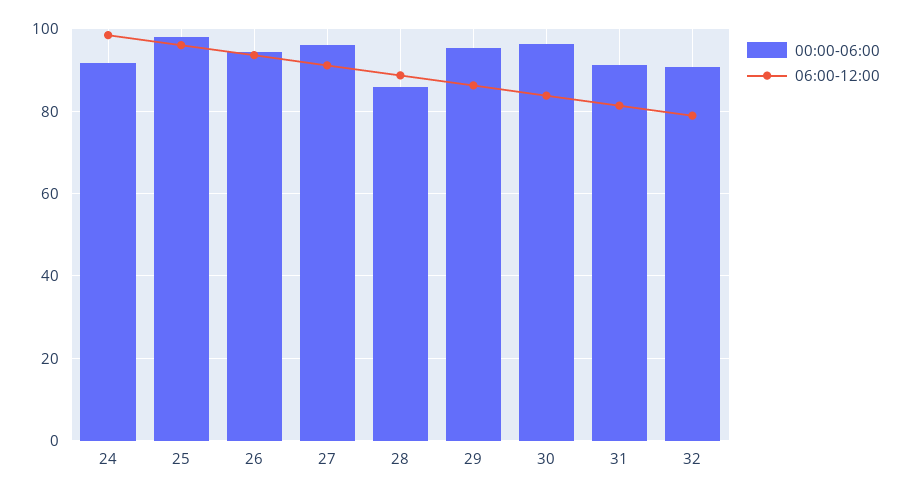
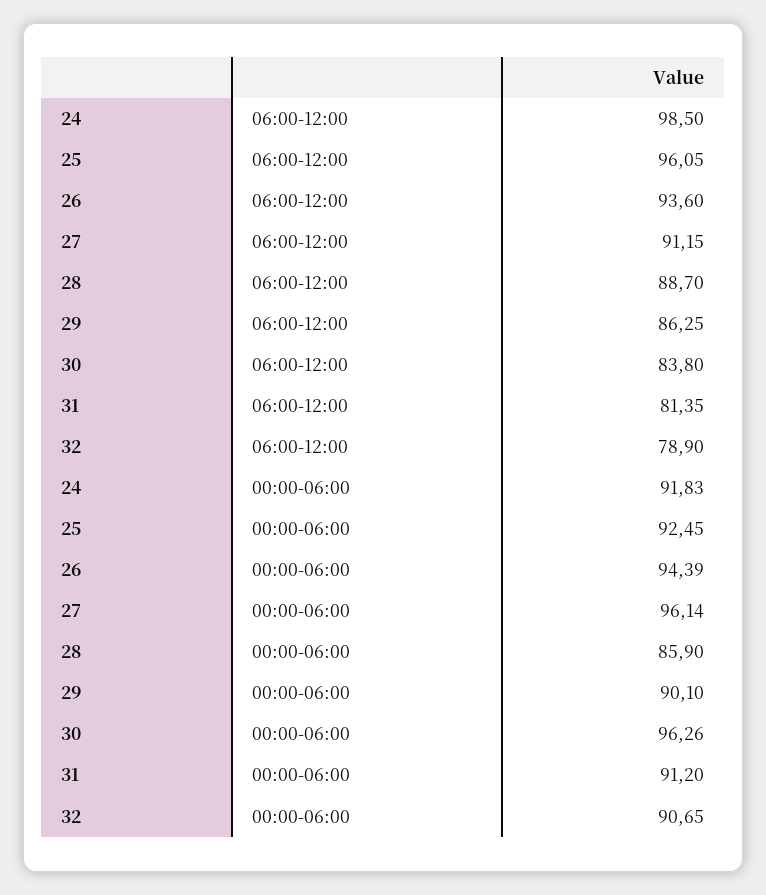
00:00-06:00, 25: 98 -> 92.45
00:00-06:00, 29: 96 -> 90.1

